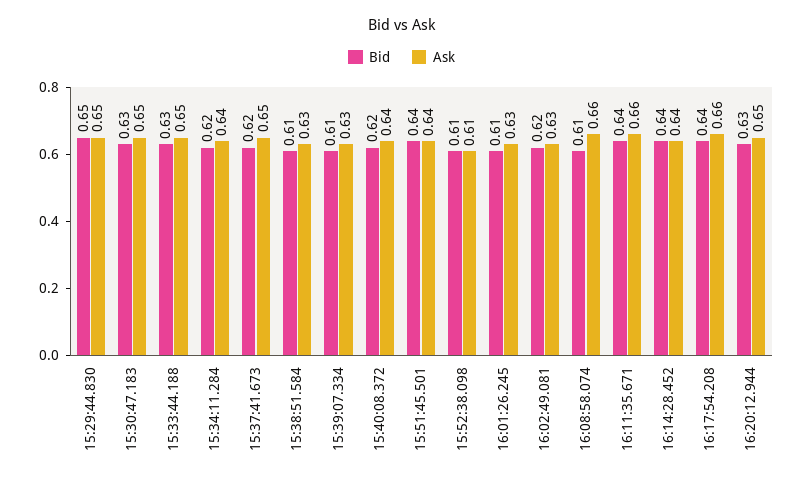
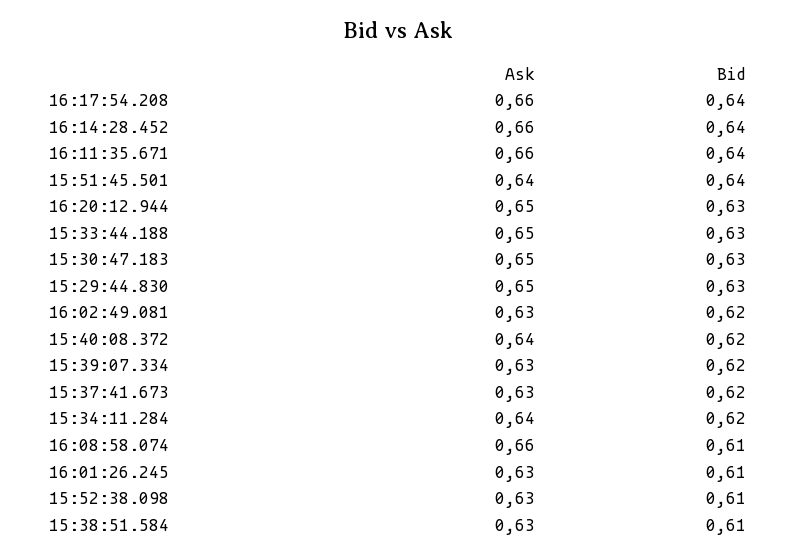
Bid, 15:29:44.830: 0.65 -> 0.63
Ask, 15:37:41.673: 0.65 -> 0.63
Bid, 15:39:07.334: 0.61 -> 0.62
Ask, 15:52:38.098: 0.61 -> 0.63
Ask, 16:14:28.452: 0.64 -> 0.66

